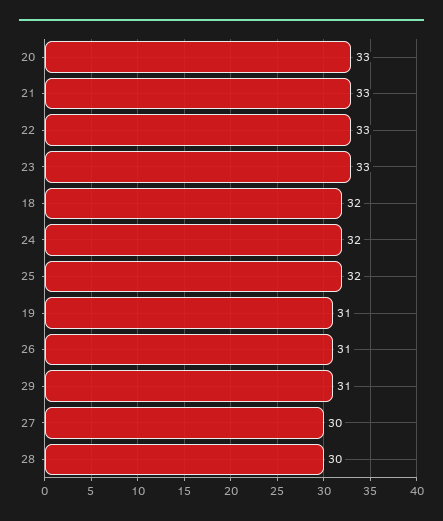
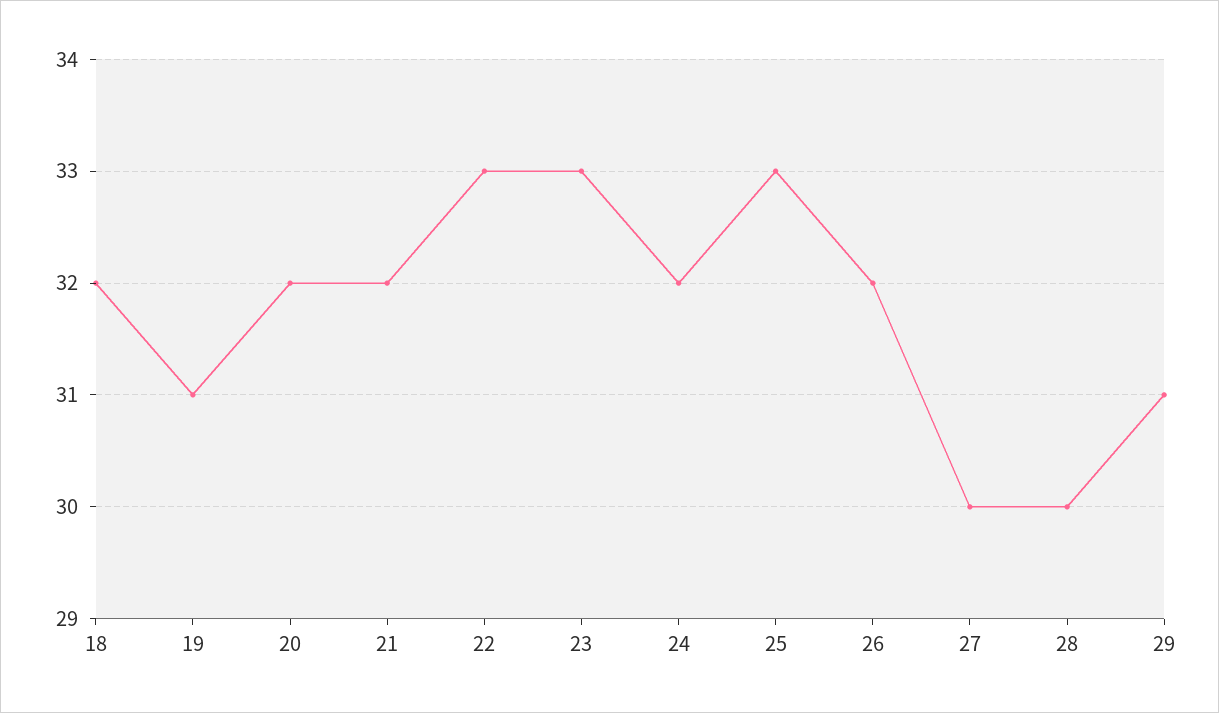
20: 33 -> 32
21: 33 -> 32
25: 32 -> 33
26: 31 -> 32

